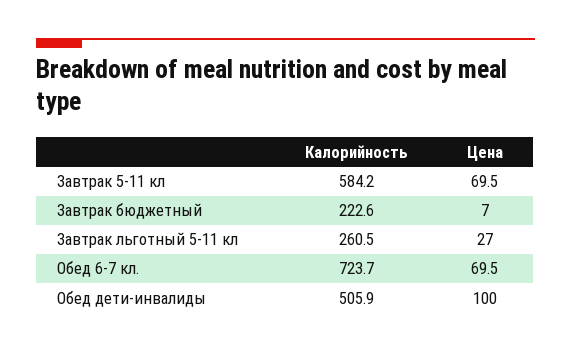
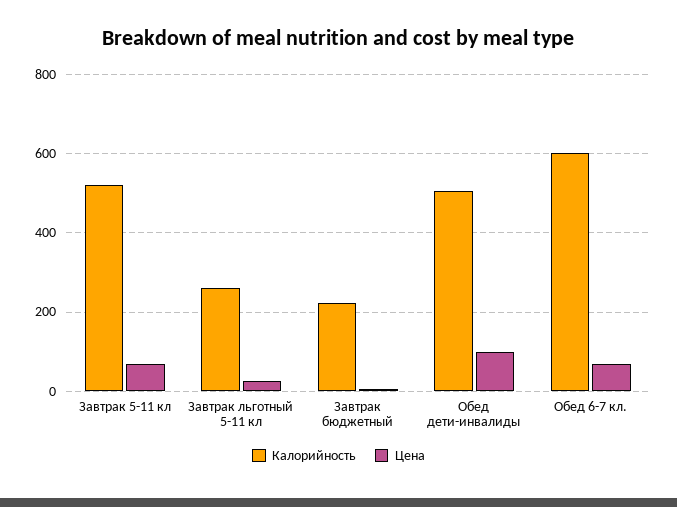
Калорийность, Завтрак 5-11 кл: 584.2 -> 520
Калорийность, Обед 6-7 кл.: 723.7 -> 600

